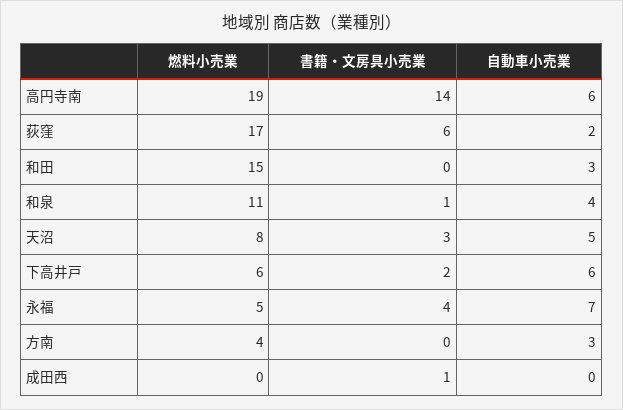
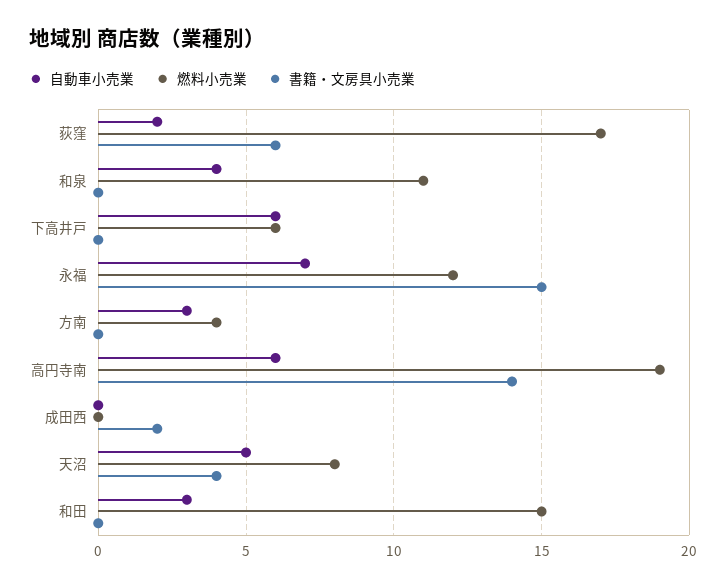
書籍・文房具小売業, 和泉: 1 -> 0
書籍・文房具小売業, 天沼: 3 -> 4
書籍・文房具小売業, 下高井戸: 2 -> 0
燃料小売業, 永福: 5 -> 12
書籍・文房具小売業, 永福: 4 -> 15
書籍・文房具小売業, 成田西: 1 -> 2

